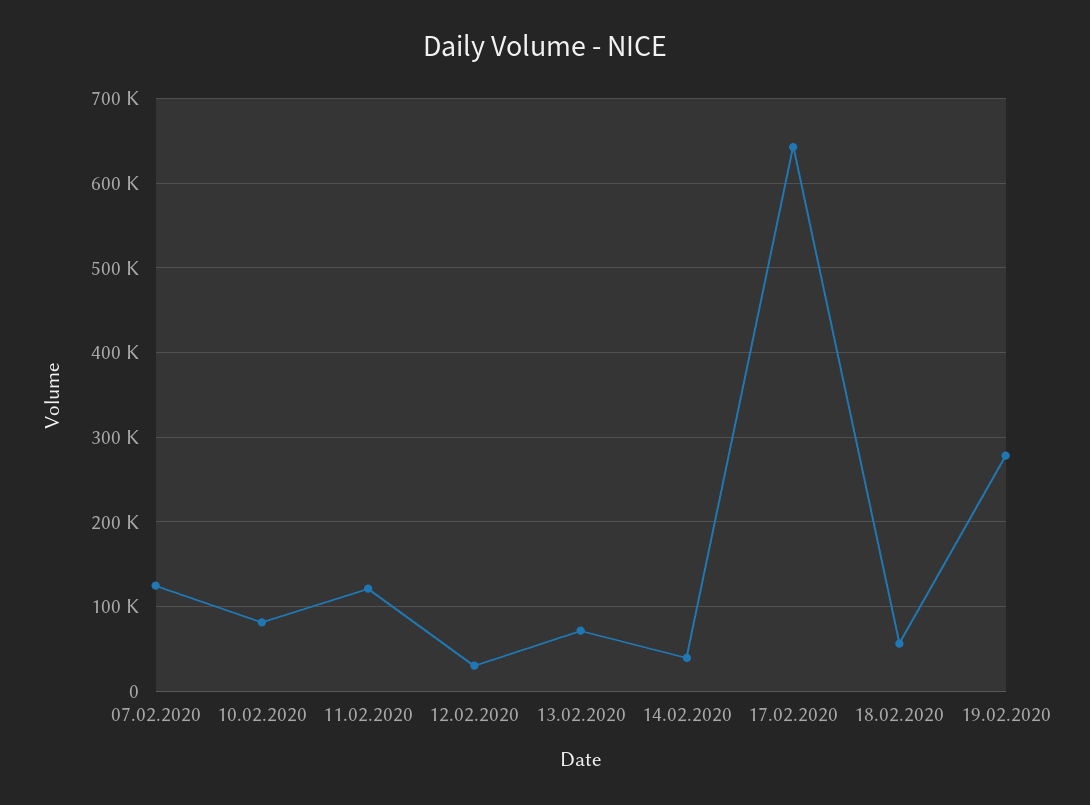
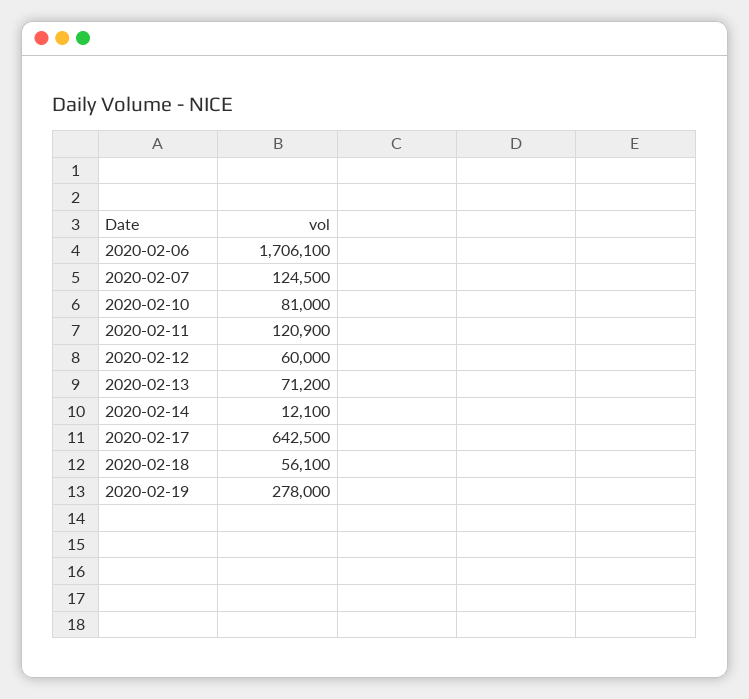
12.02.2020: 30000 -> 60000
14.02.2020: 40000 -> 12100
2020-02-06: none -> 1706100

